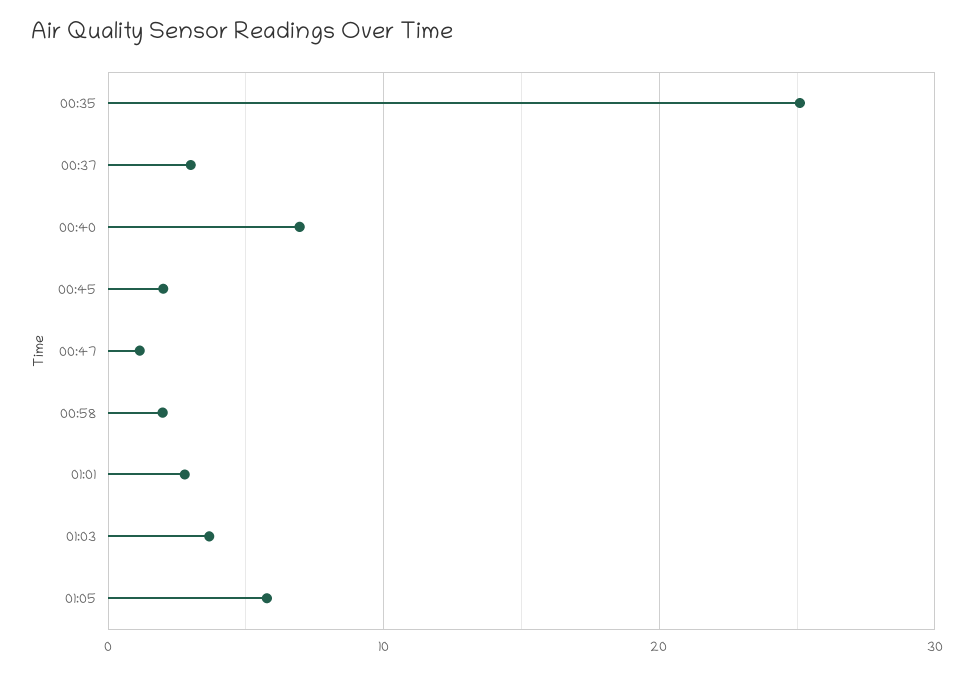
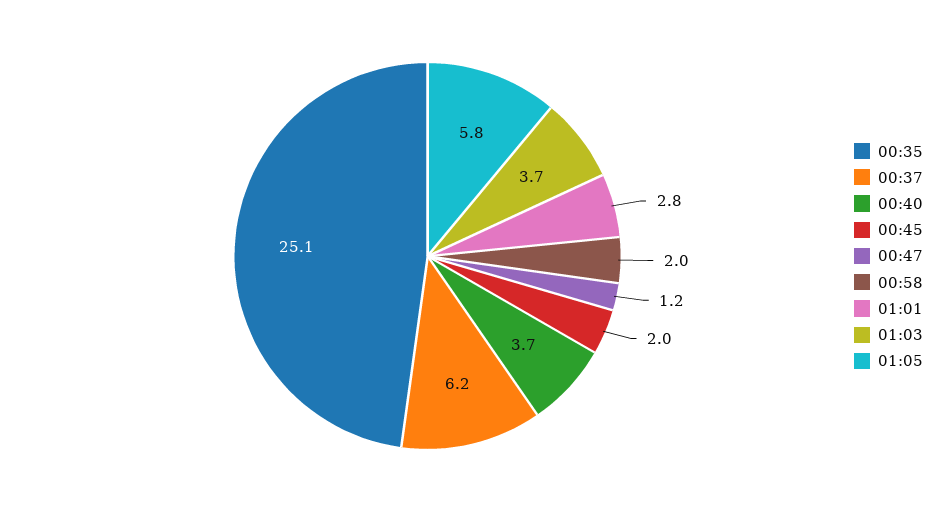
00:37: 3 -> 6.2
00:40: 7 -> 3.7

